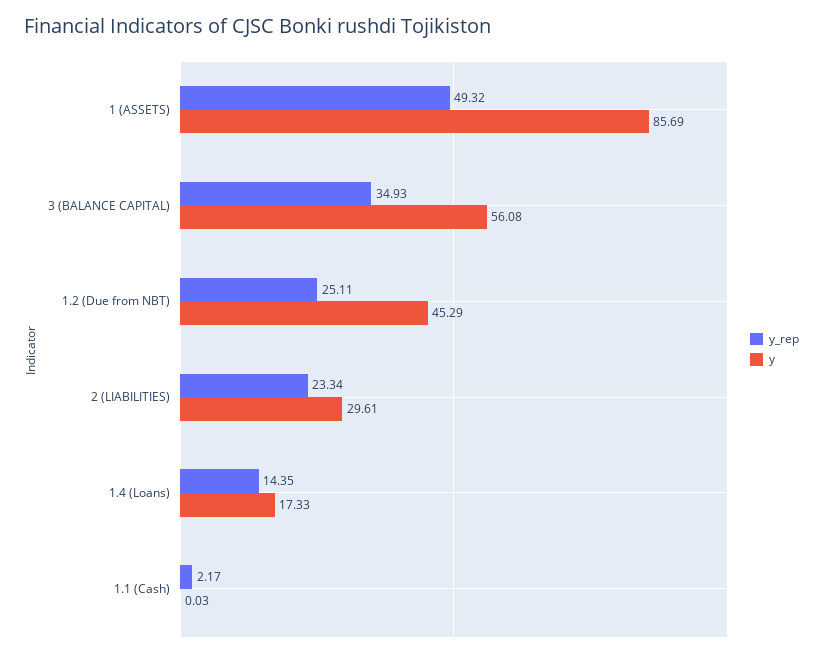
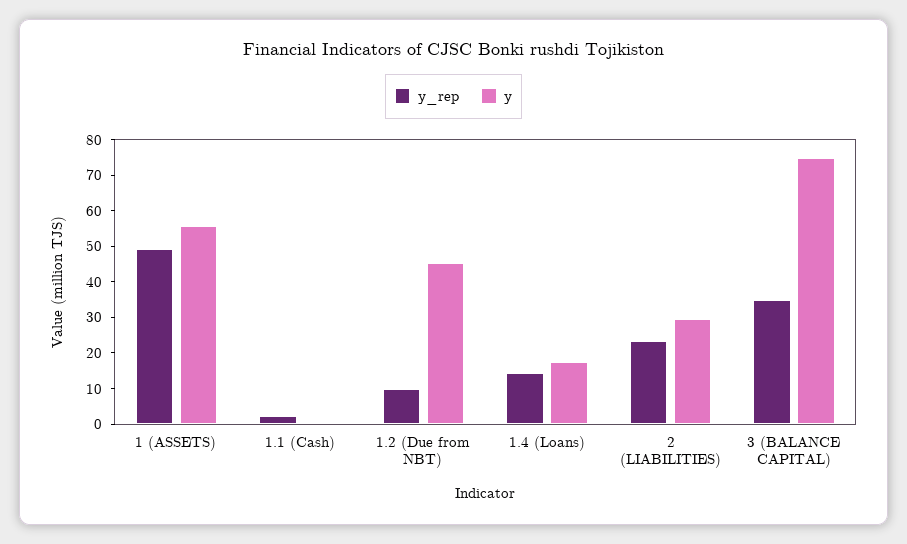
y, 1 (ASSETS): 85.69 -> 55
y, 3 (BALANCE CAPITAL): 56.08 -> 75
y_rep, 1.2 (Due from NBT): 25.11 -> 10

